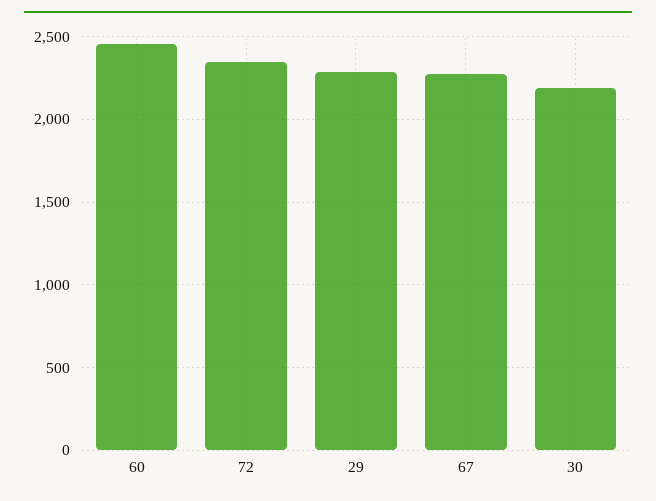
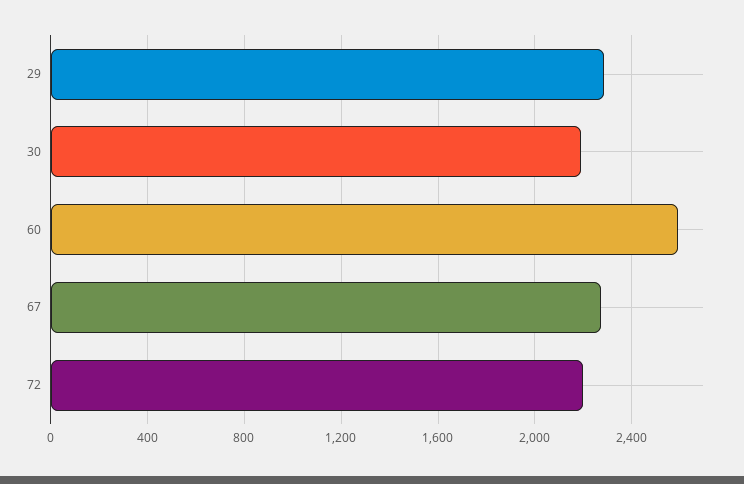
60: 2450 -> 2600
72: 2350 -> 2200

